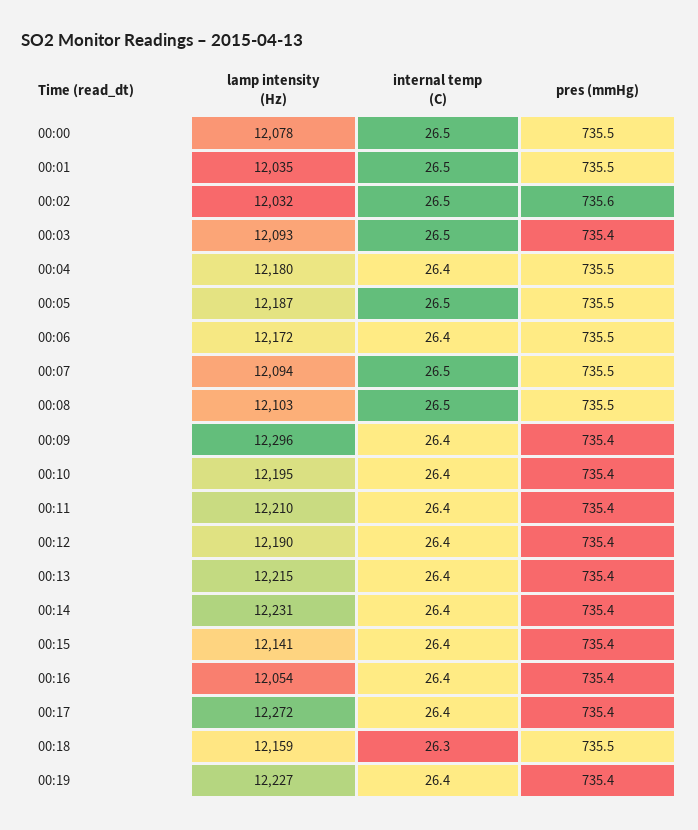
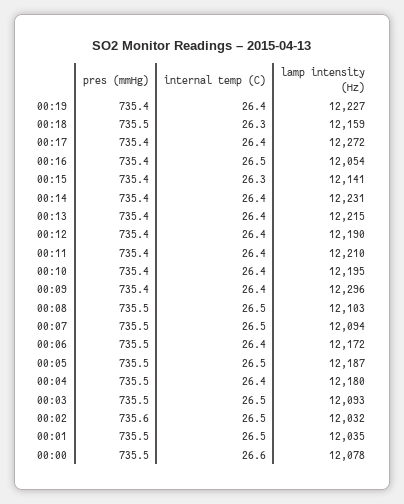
internal temp (C), 00:00: 26.5 -> 26.6
pres (mmHg), 00:03: 735.4 -> 735.5
internal temp (C), 00:15: 26.4 -> 26.3
internal temp (C), 00:16: 26.4 -> 26.5

